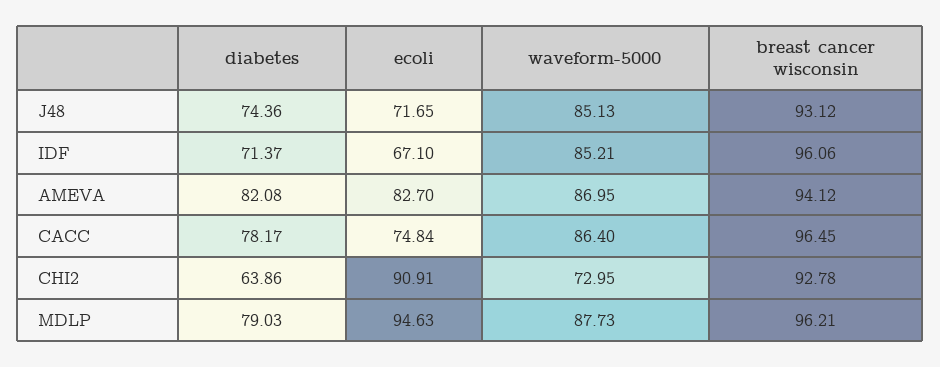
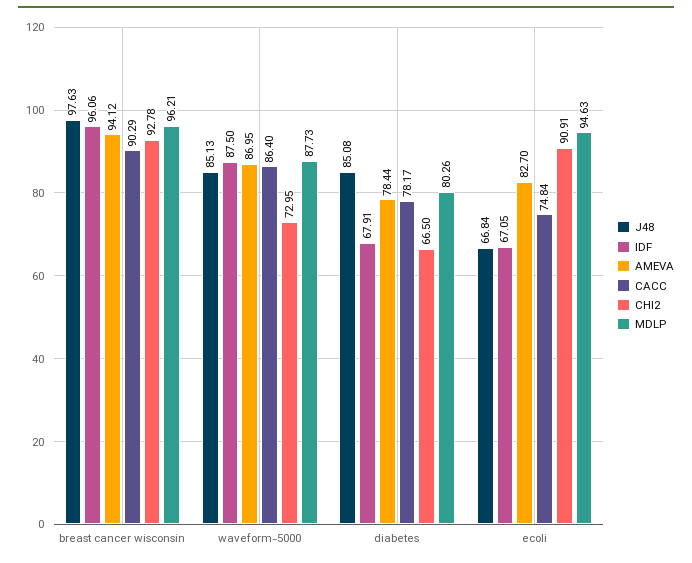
J48, diabetes: 74.36 -> 85.08
J48, ecoli: 71.65 -> 66.84
J48, breast cancer wisconsin: 93.12 -> 97.63
IDF, diabetes: 71.37 -> 67.91
IDF, ecoli: 67.1 -> 67.05
IDF, waveform-5000: 85.21 -> 87.5
AMEVA, diabetes: 82.08 -> 78.44
CACC, breast cancer wisconsin: 96.45 -> 90.29
CHI2, diabetes: 63.86 -> 66.5
MDLP, diabetes: 79.03 -> 80.26

